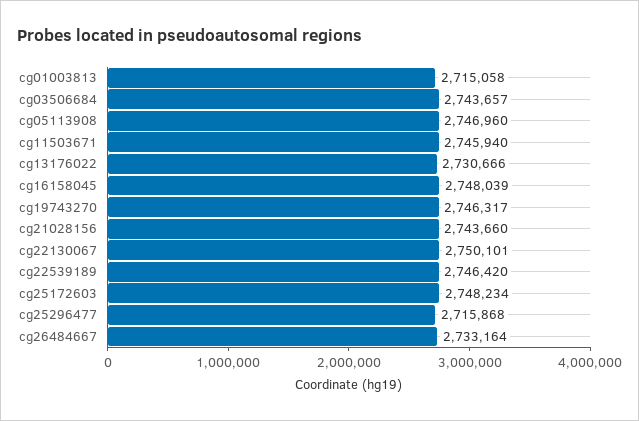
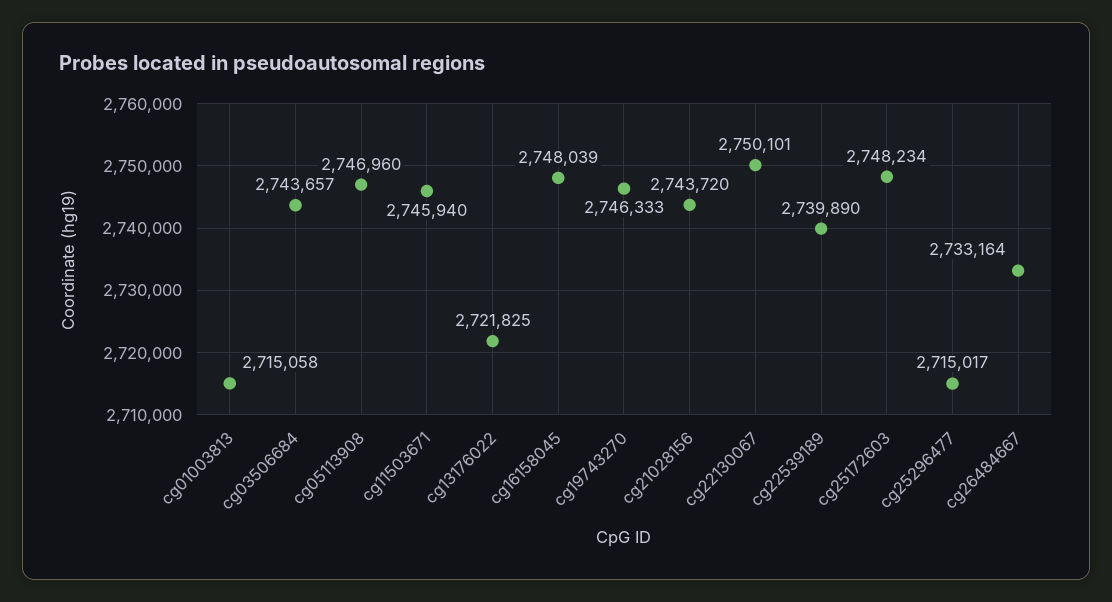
cg13176022: 2730666 -> 2721825
cg19743270: 2746317 -> 2746333
cg21028156: 2743660 -> 2743720
cg22539189: 2746420 -> 2739890
cg25296477: 2715868 -> 2715017

